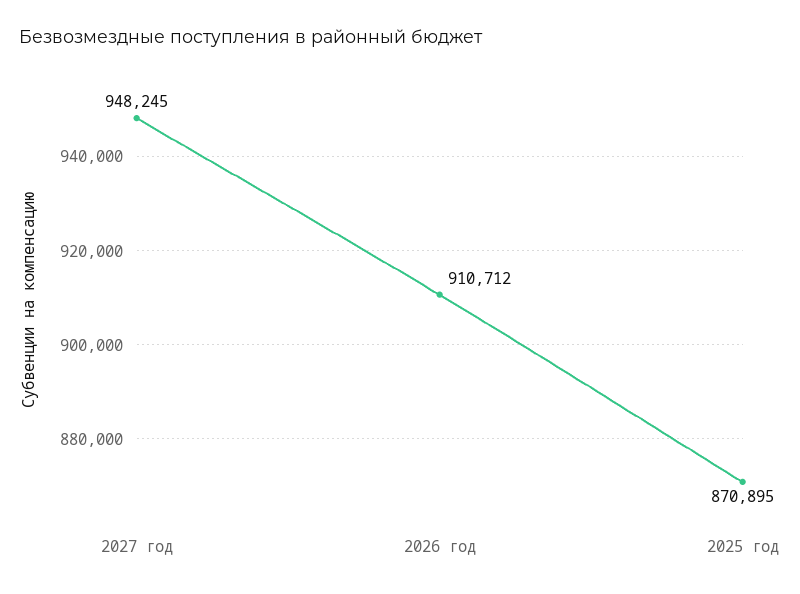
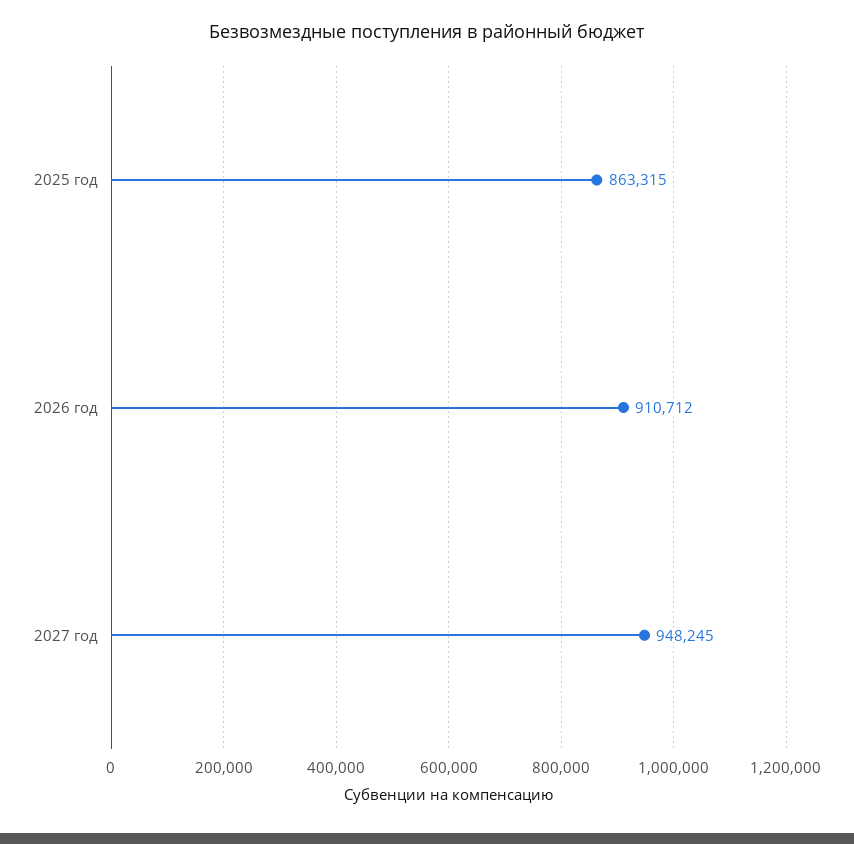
2025 год: 870895 -> 863315

